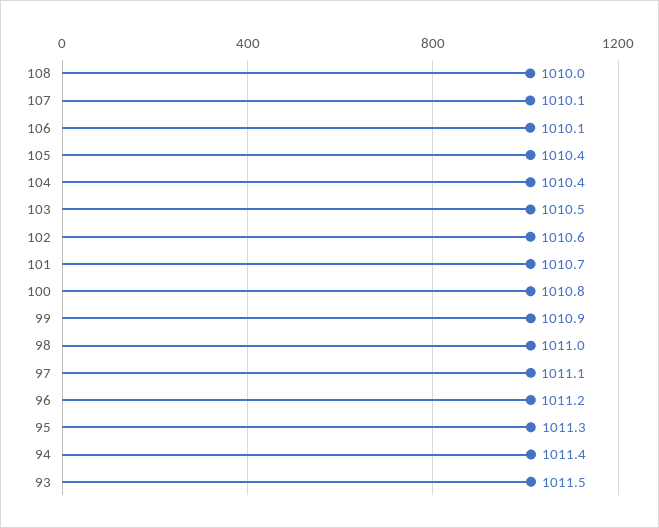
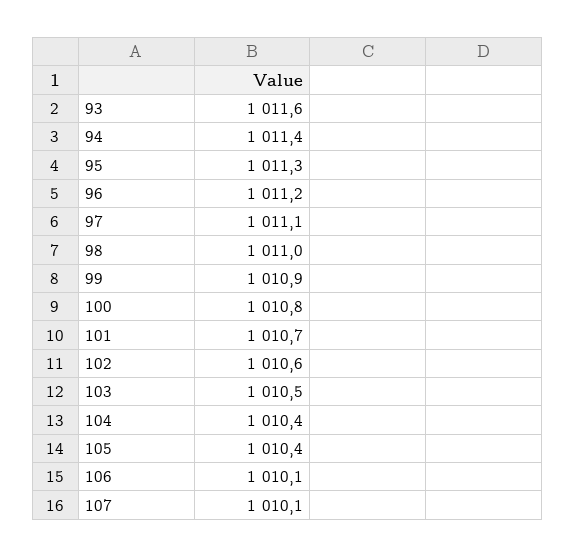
108: 1010 -> none
93: 1011.5 -> 1011.6

